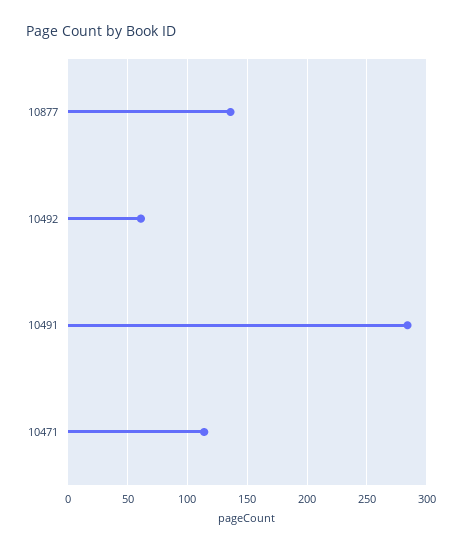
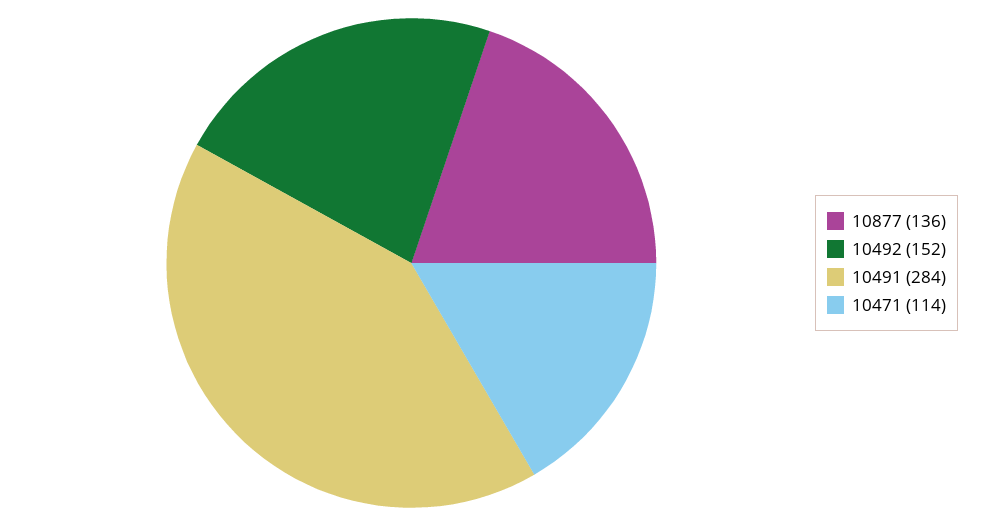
10492: 60 -> 152

